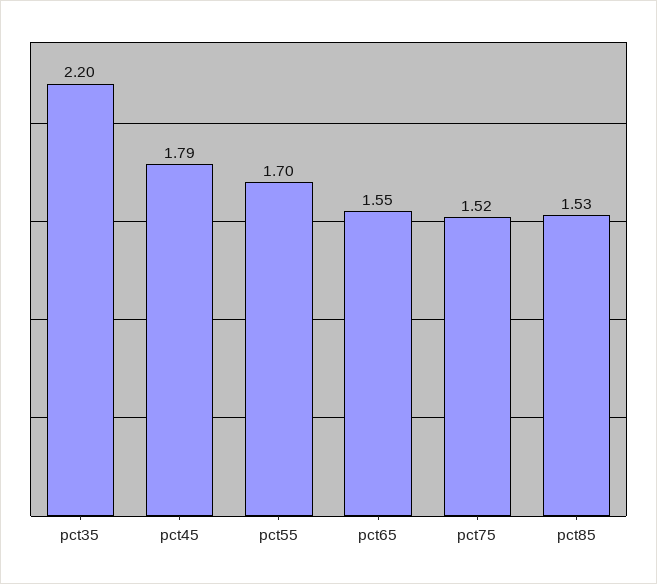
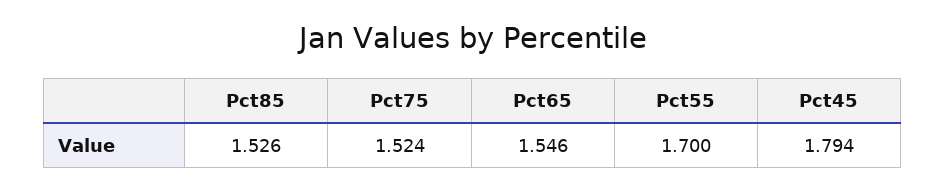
pct35: 2.2 -> none

